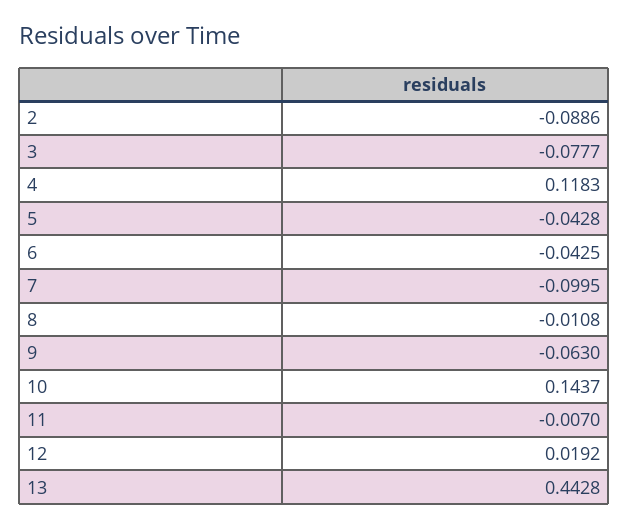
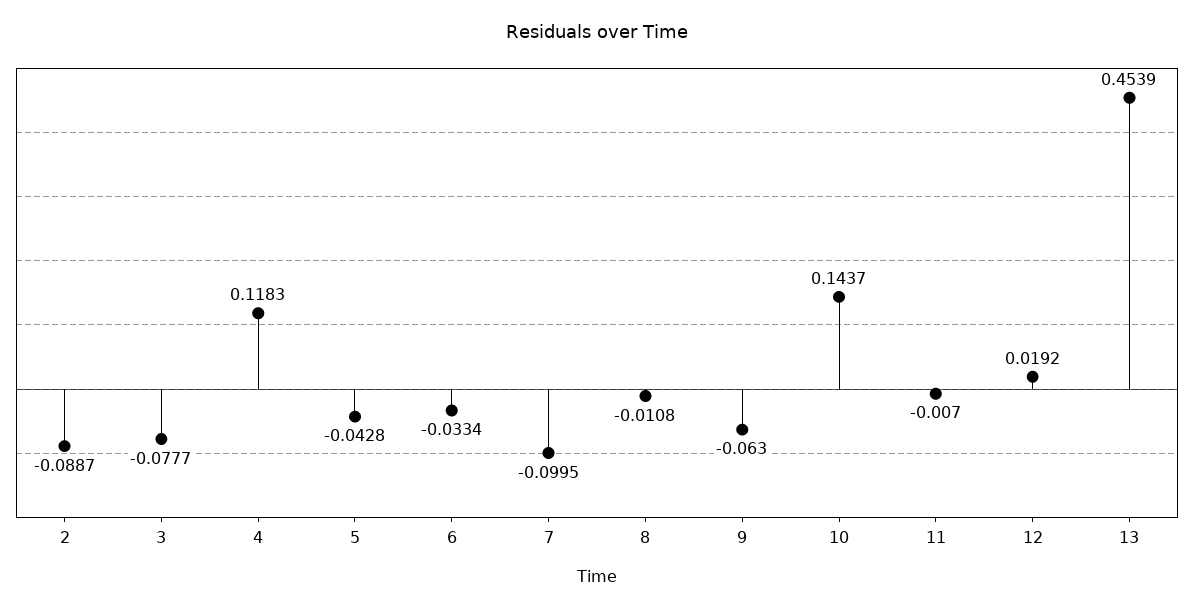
2: -0.0886 -> -0.0887
6: -0.0425 -> -0.0334
13: 0.4428 -> 0.4539

